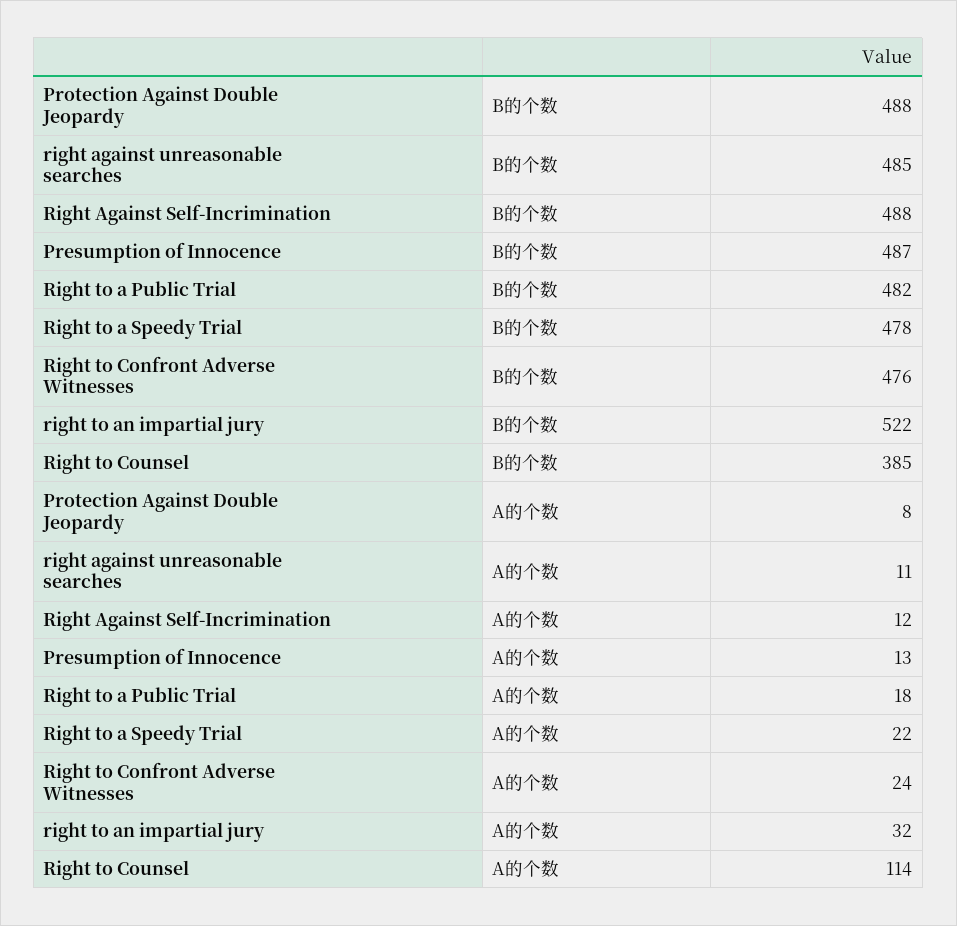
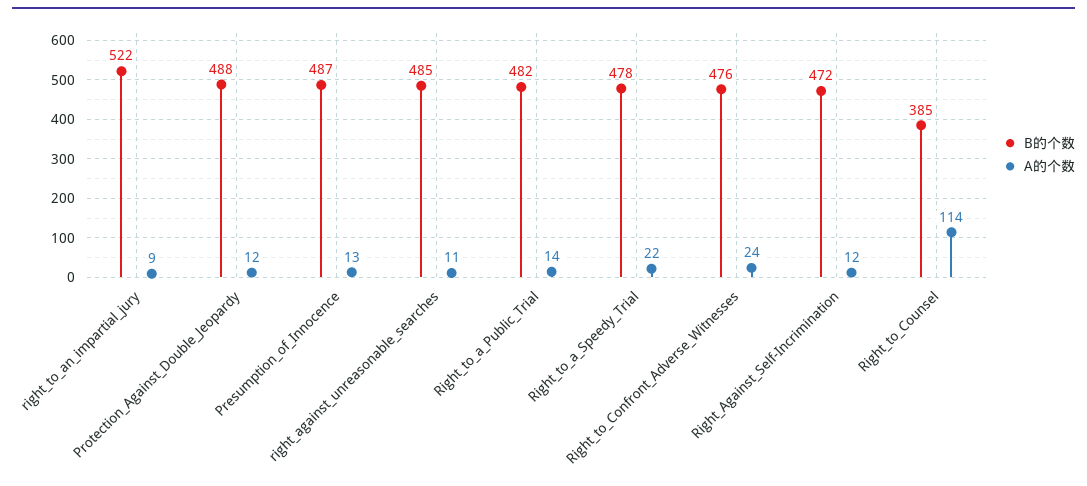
B的个数, Right Against Self-Incrimination: 488 -> 472
A的个数, Protection Against Double Jeopardy: 8 -> 12
A的个数, Right to a Public Trial: 18 -> 14
A的个数, right to an impartial jury: 32 -> 9

